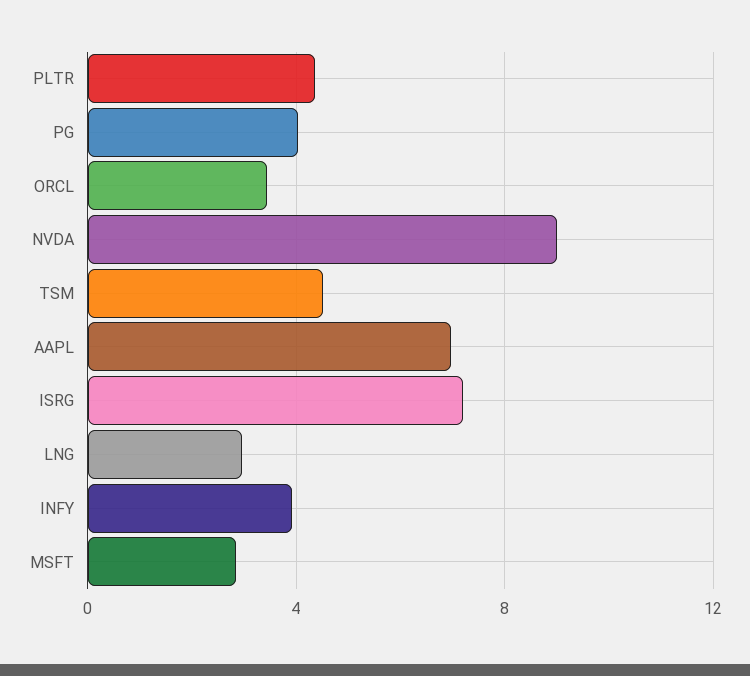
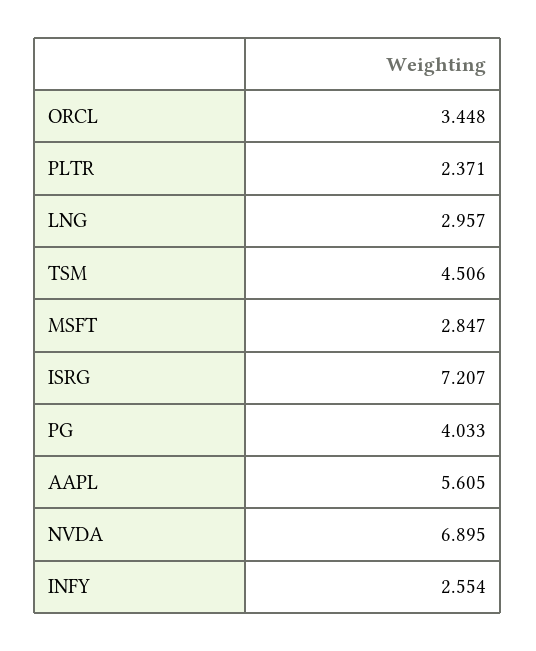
PLTR: 4.5 -> 2.371
NVDA: 9 -> 6.895
AAPL: 7 -> 5.605
INFY: 4 -> 2.554

